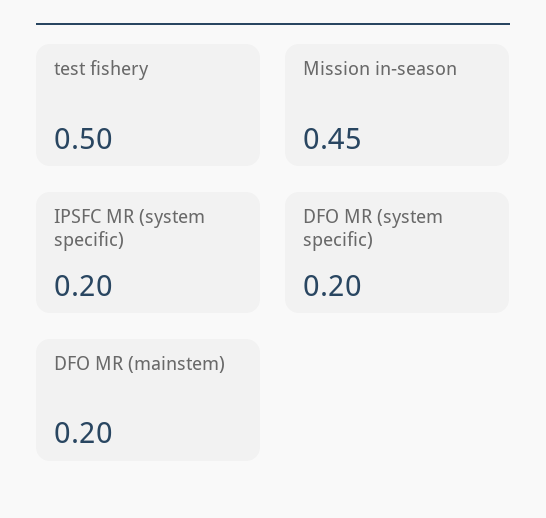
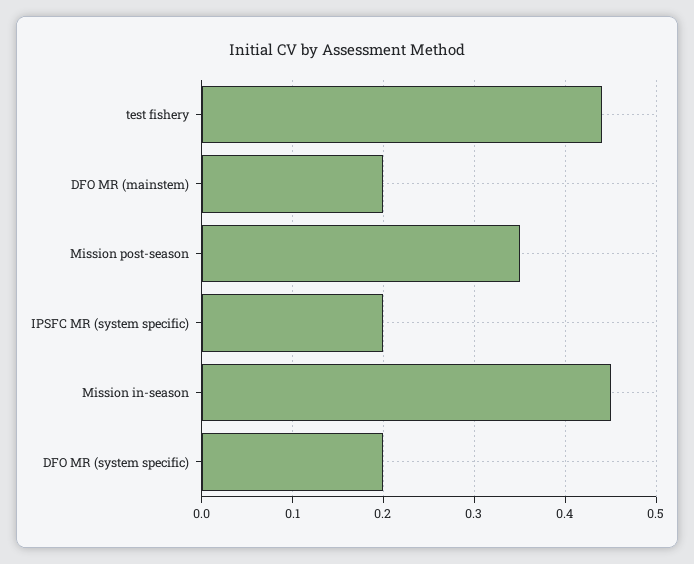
test fishery: 0.5 -> 0.44
Mission post-season: none -> 0.35

